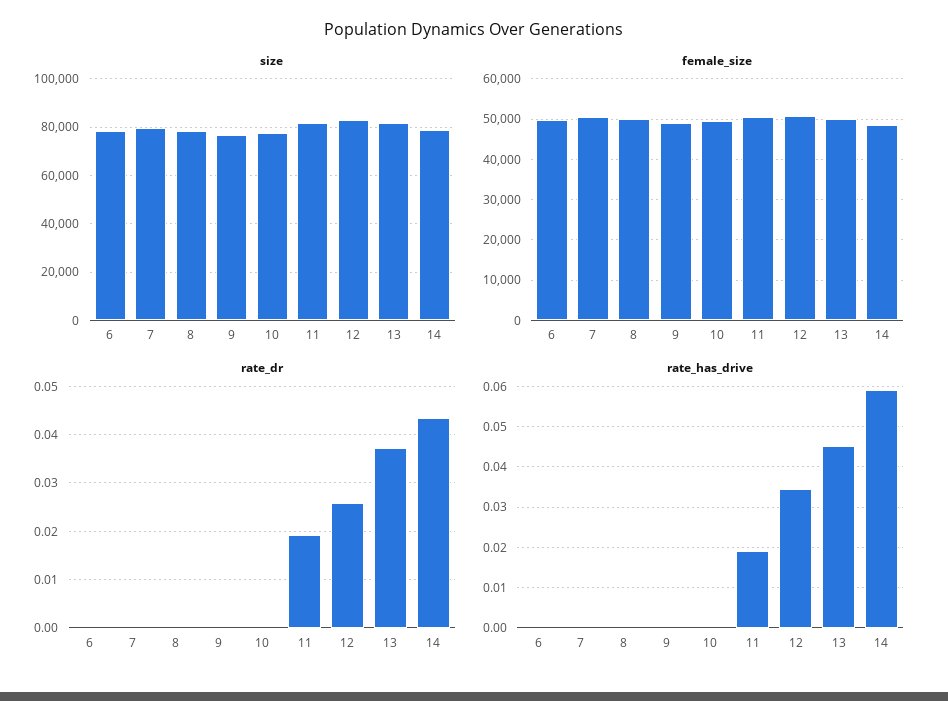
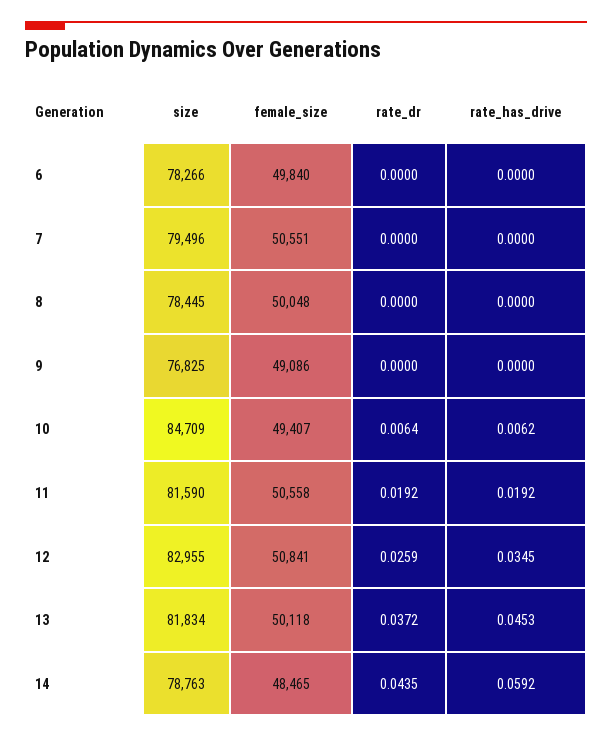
size, 10: 77500 -> 84709
rate_dr, 10: 0 -> 0.0064
rate_has_drive, 10: 0 -> 0.0062

